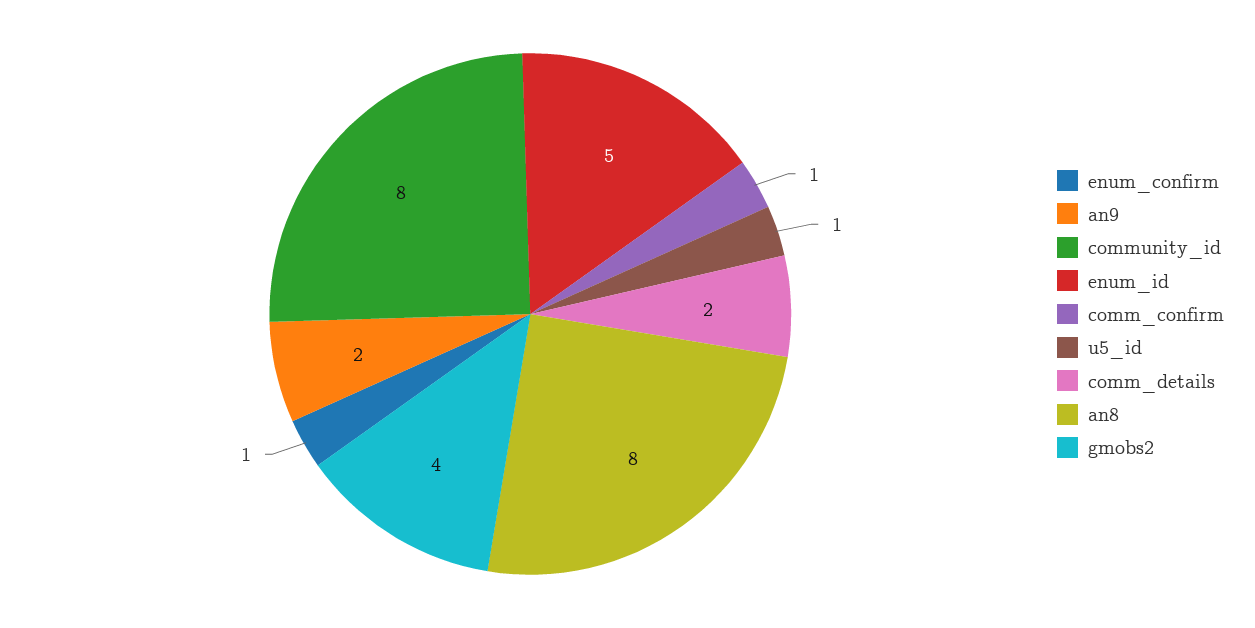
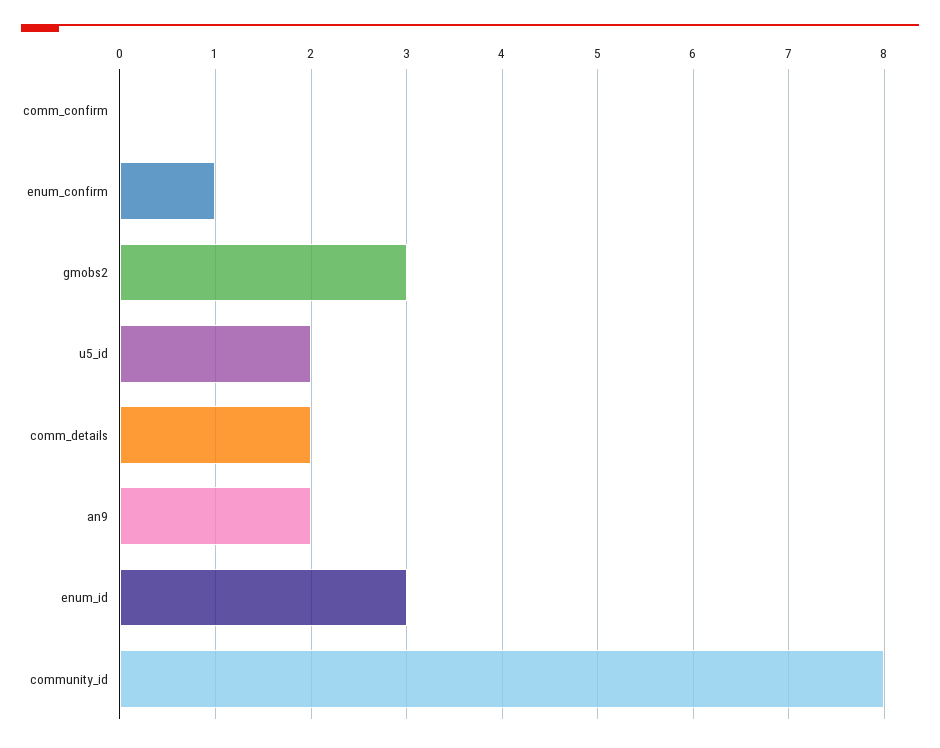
enum_id: 5 -> 3
comm_confirm: 1 -> 0
u5_id: 1 -> 2
an8: 8 -> none
gmobs2: 4 -> 3

